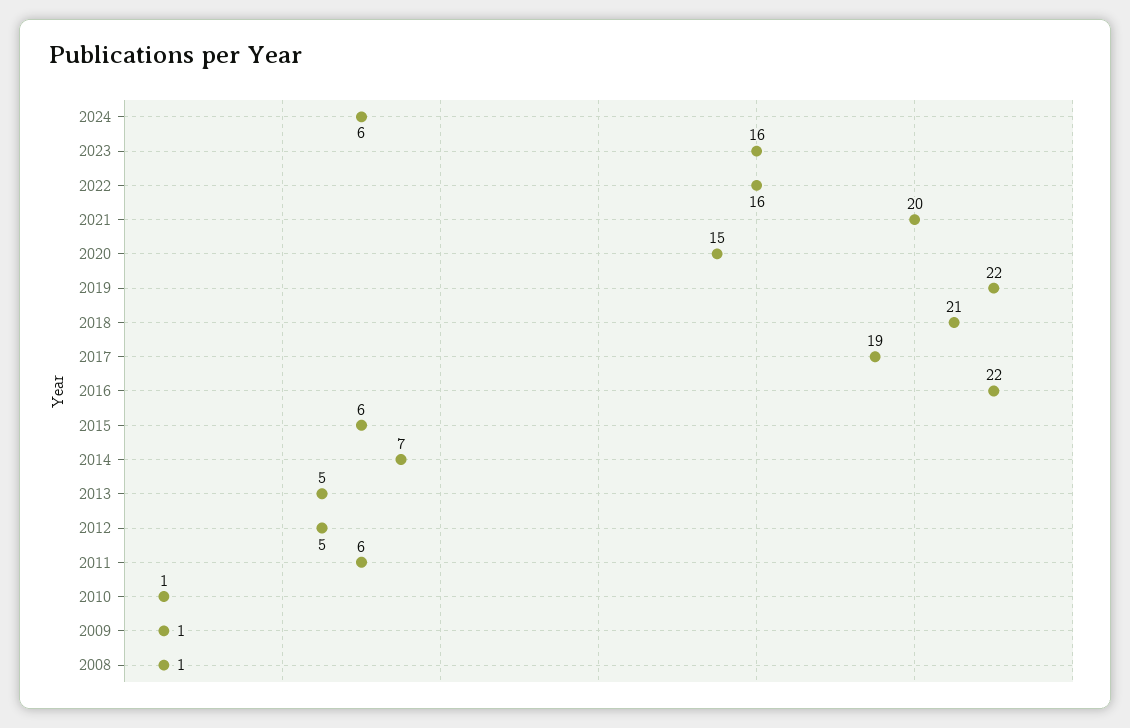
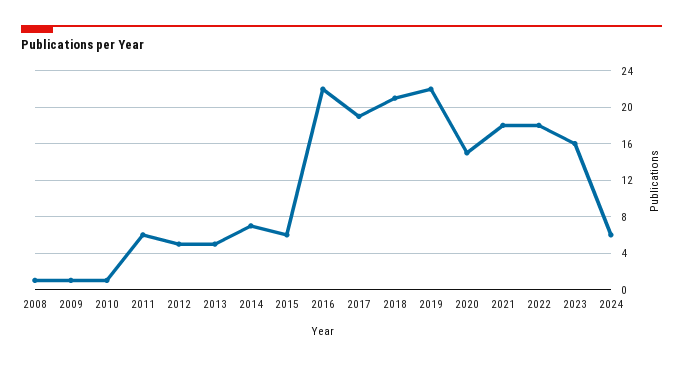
2022: 16 -> 18
2021: 20 -> 18

